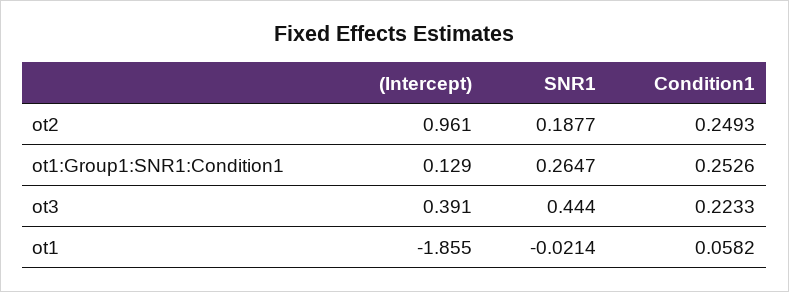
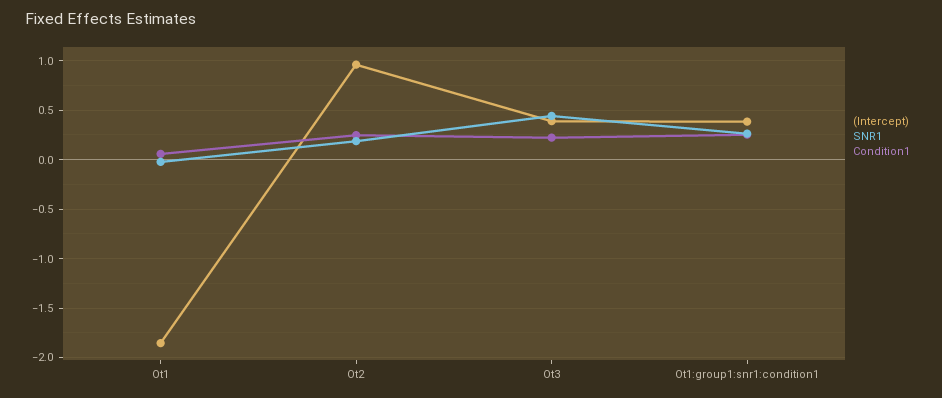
(Intercept), ot1:Group1:SNR1:Condition1: 0.129 -> 0.4

